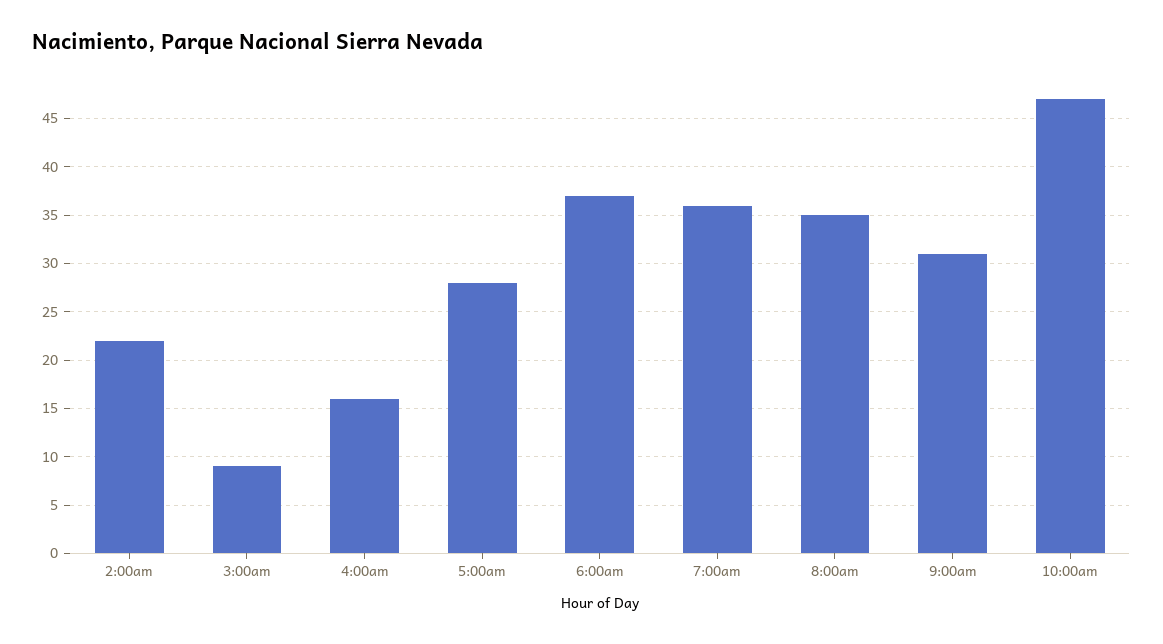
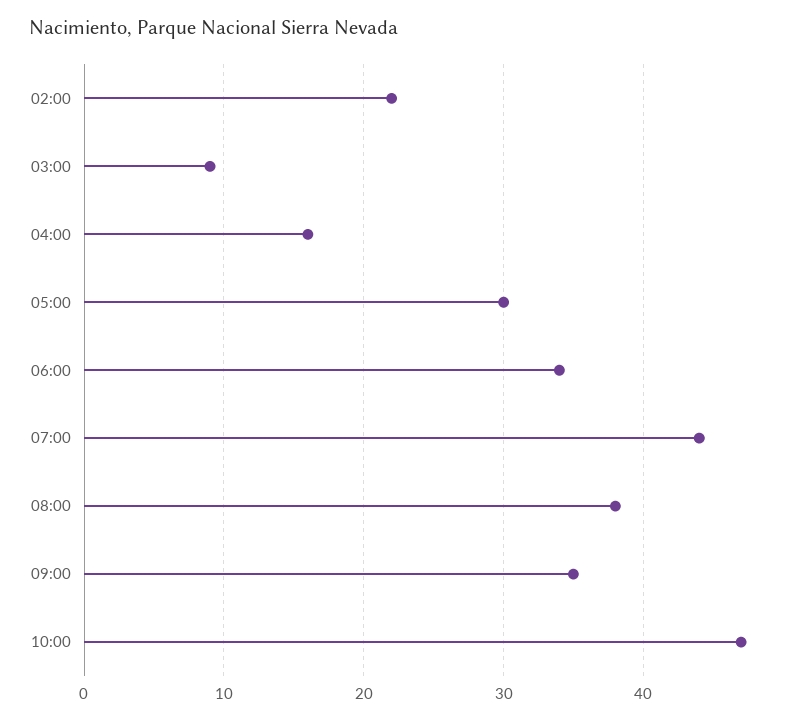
5:00am: 28 -> 30
6:00am: 37 -> 34
7:00am: 36 -> 44
8:00am: 35 -> 38
9:00am: 31 -> 35

